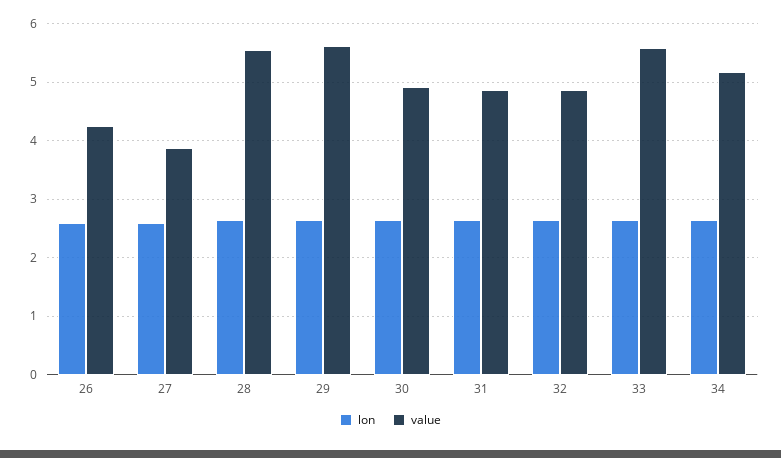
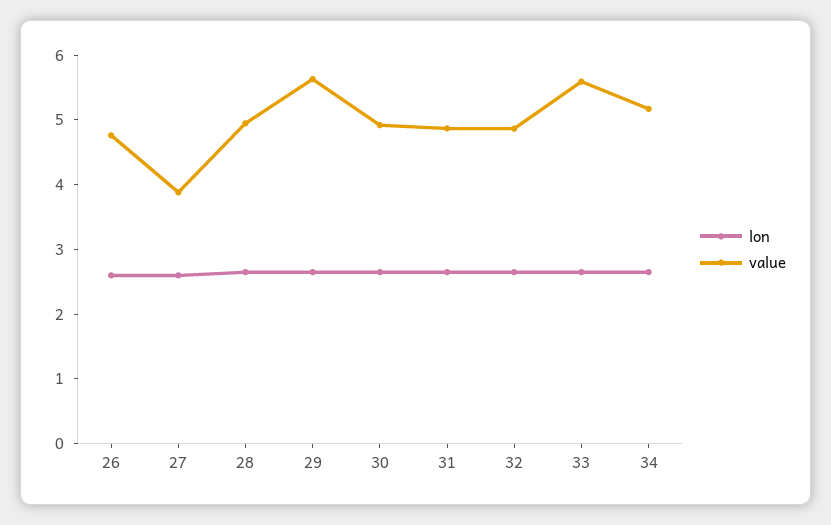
value, 26: 4.2 -> 4.8
value, 28: 5.6 -> 5

